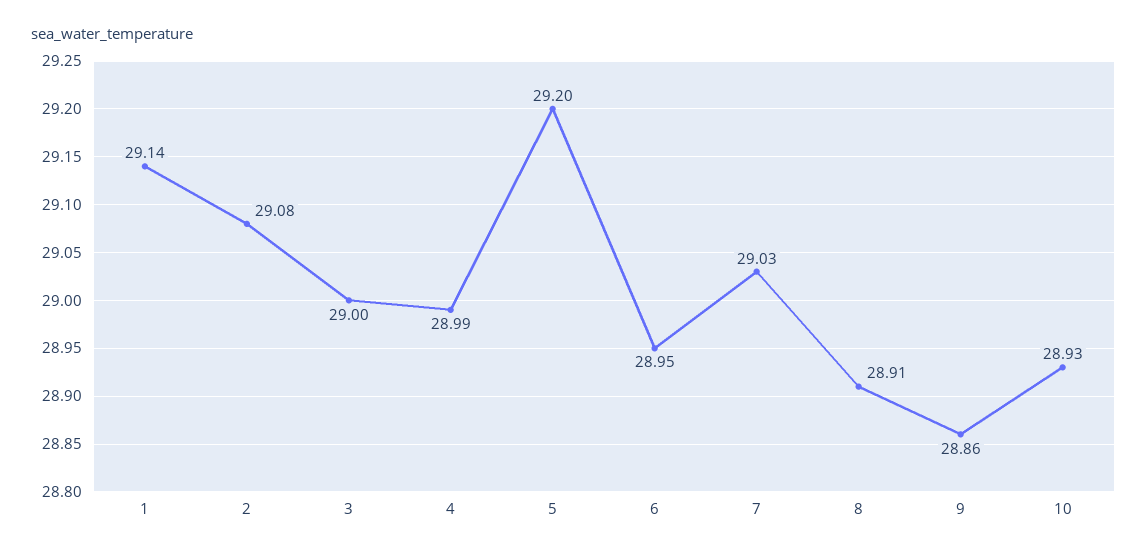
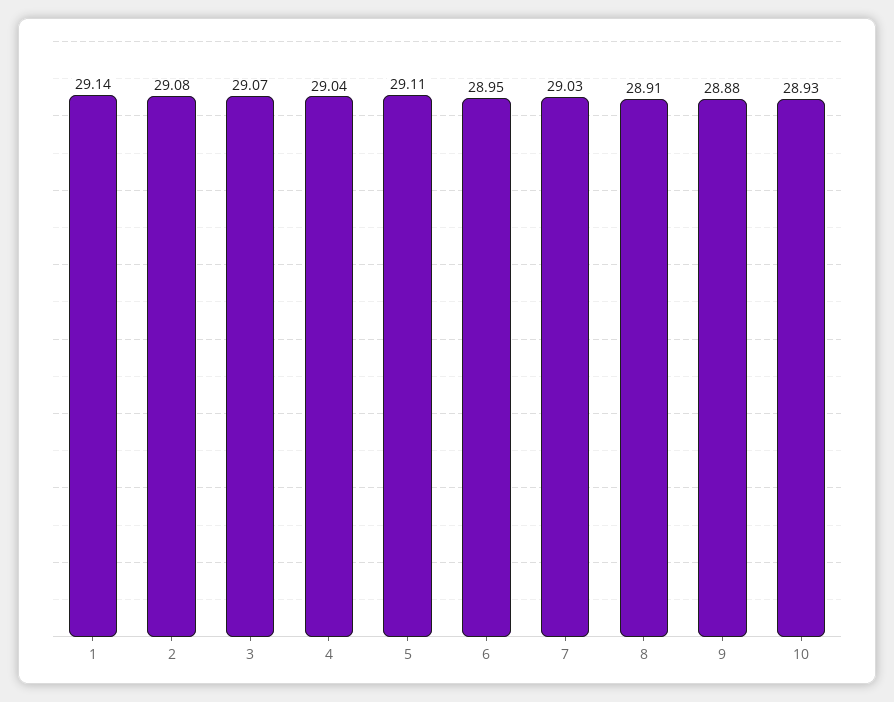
3: 29 -> 29.07
4: 28.99 -> 29.04
5: 29.2 -> 29.11
9: 28.86 -> 28.88

